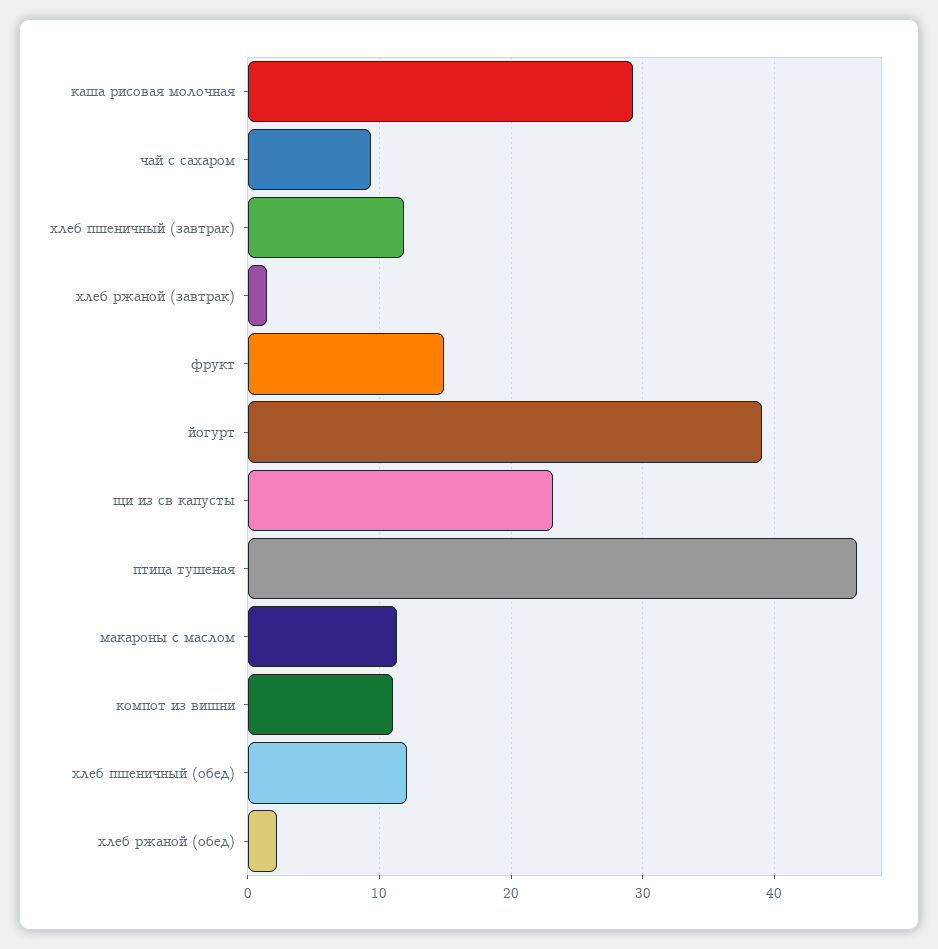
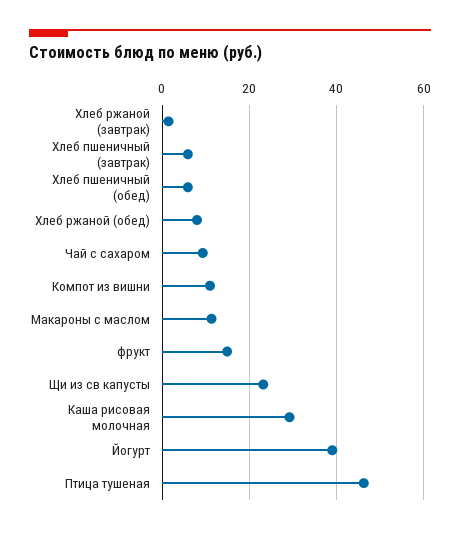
хлеб пшеничный (завтрак): 12 -> 6
хлеб пшеничный (обед): 12 -> 6
хлеб ржаной (обед): 2 -> 8

